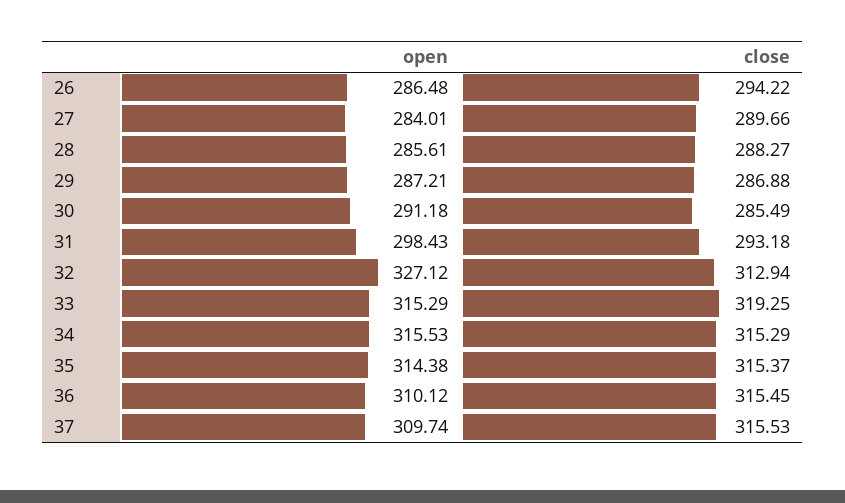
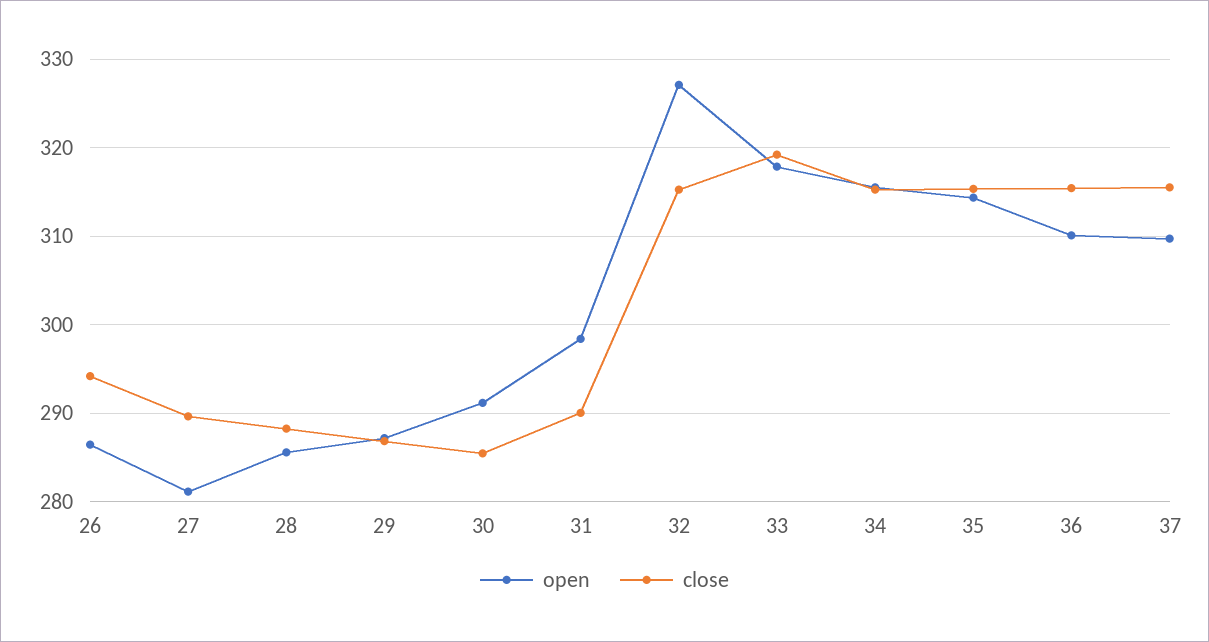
open, 27: 284.01 -> 281
close, 31: 293.18 -> 290
close, 32: 312.94 -> 315
open, 33: 315.29 -> 318

